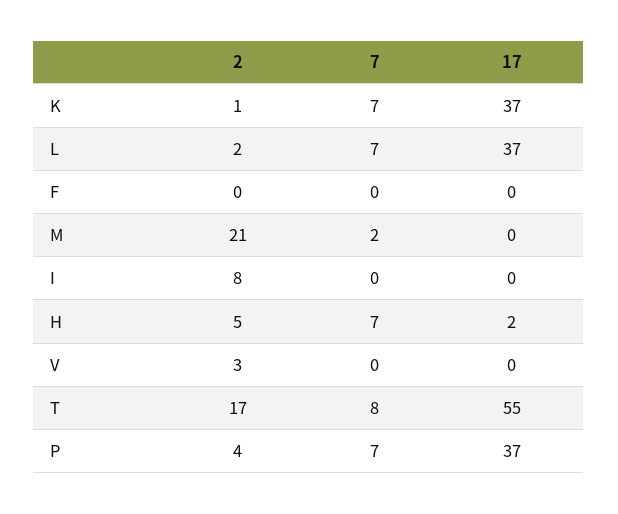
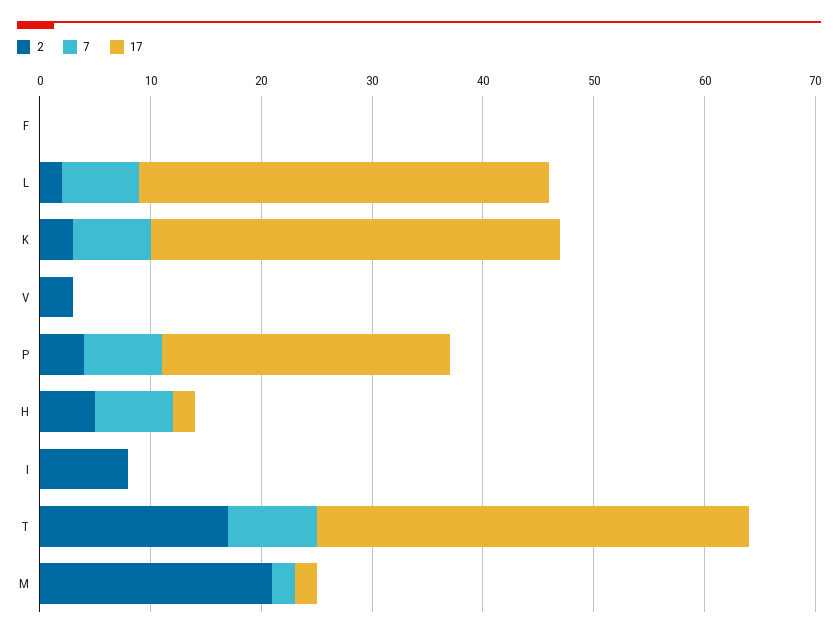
2, K: 1 -> 3
17, M: 0 -> 2
17, T: 55 -> 39
17, P: 37 -> 26

